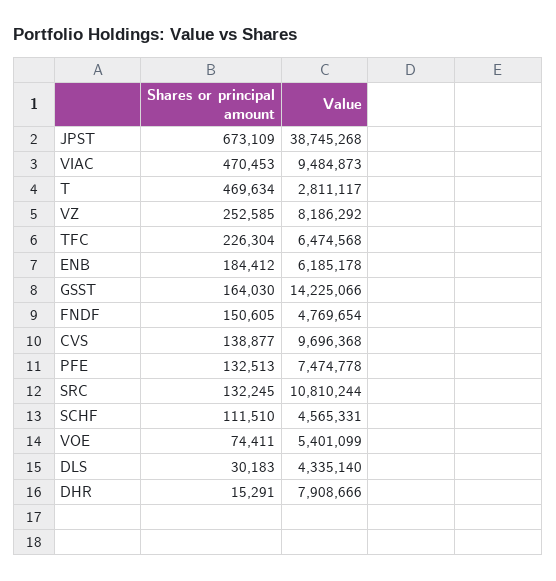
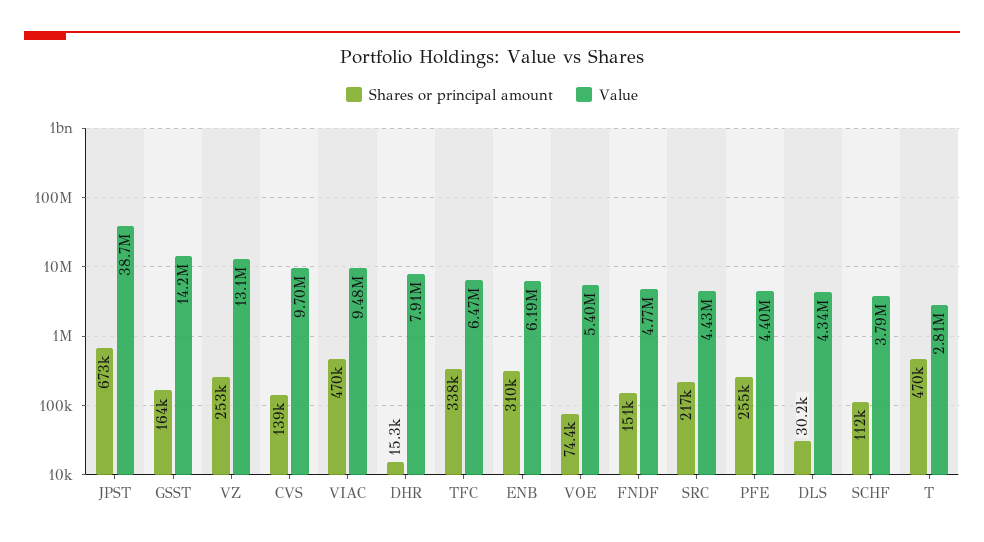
Value, VZ: 8186292 -> 13100000
Shares or principal amount, TFC: 226304 -> 338000
Shares or principal amount, ENB: 184412 -> 310000
Shares or principal amount, PFE: 132513 -> 255000
Value, PFE: 7474778 -> 4400000
Shares or principal amount, SRC: 132245 -> 217000
Value, SRC: 10810244 -> 4430000
Value, SCHF: 4565331 -> 3790000

